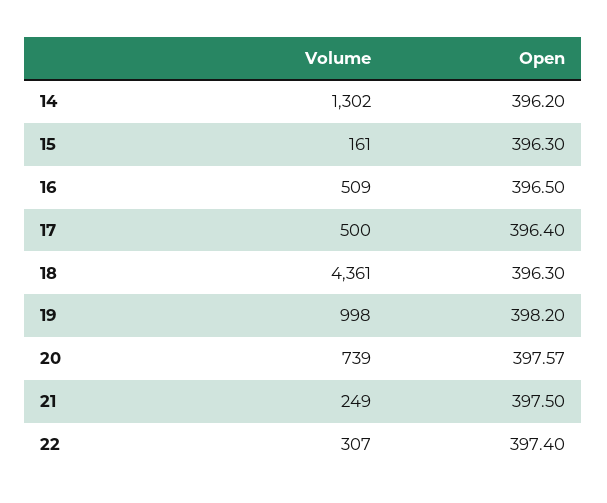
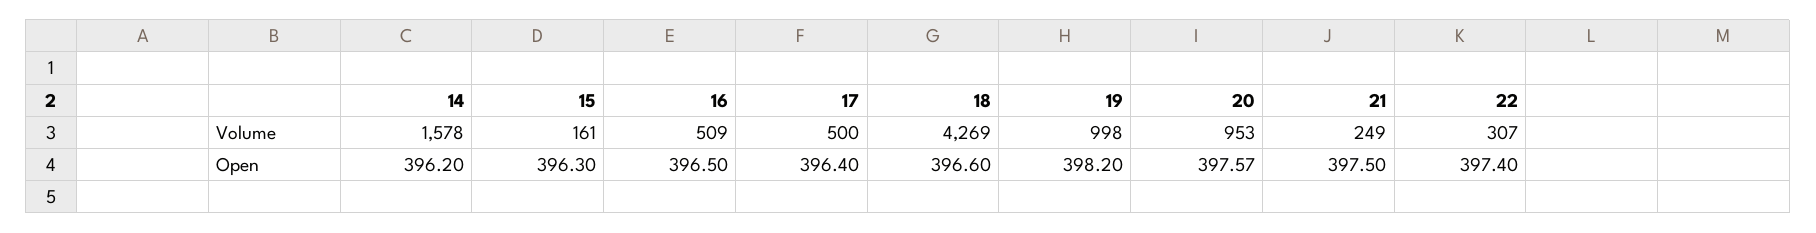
Volume, 14: 1302 -> 1578
Volume, 18: 4361 -> 4269
Open, 18: 396.3 -> 396.6
Volume, 20: 739 -> 953

